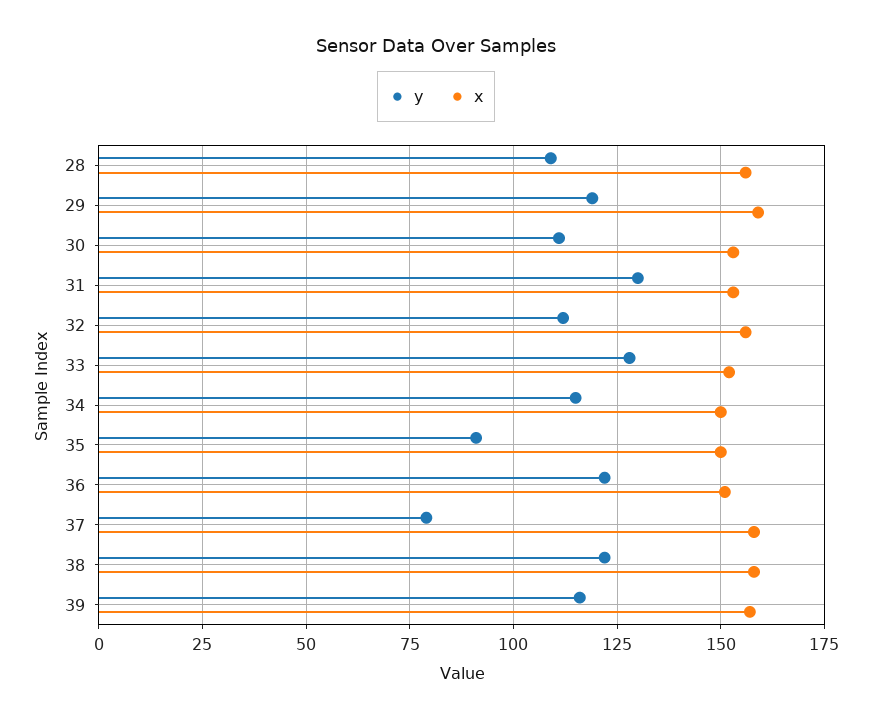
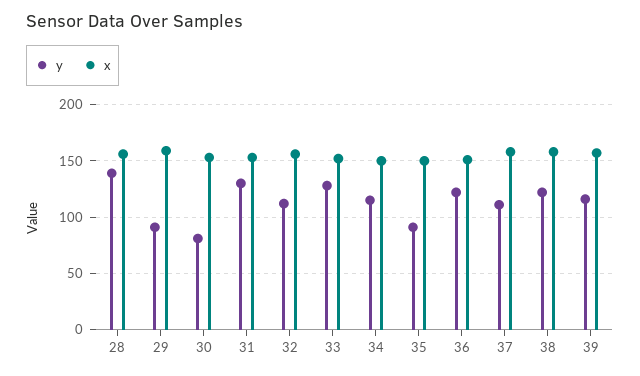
y, 28: 110 -> 140
y, 29: 120 -> 90
y, 30: 110 -> 80
y, 37: 80 -> 110

